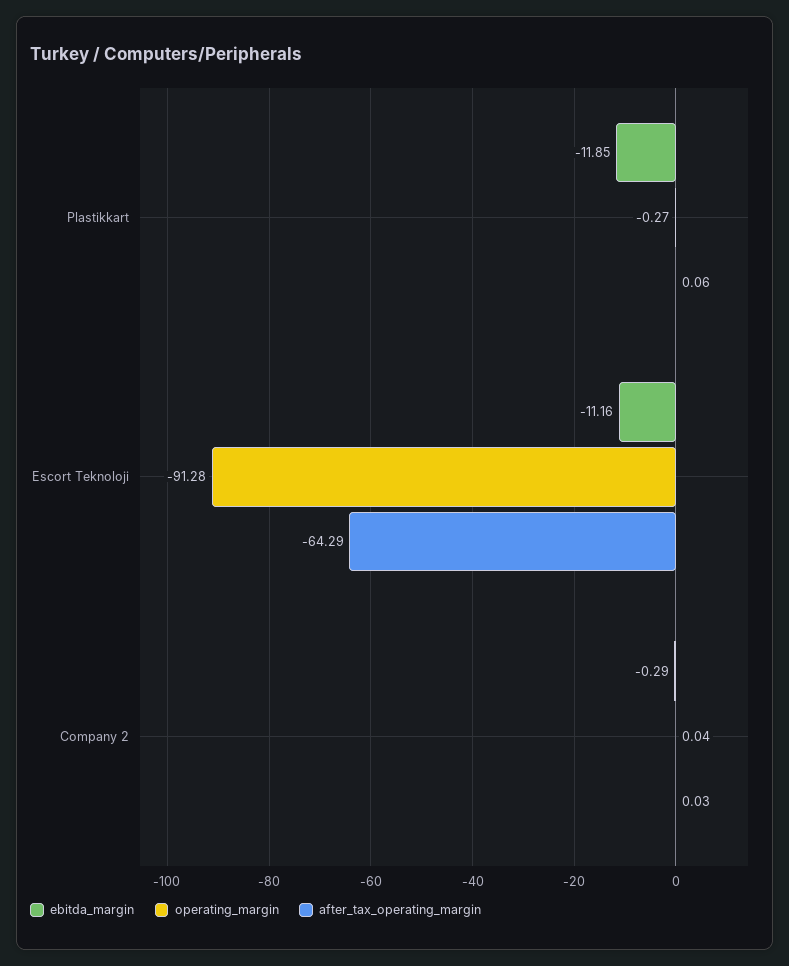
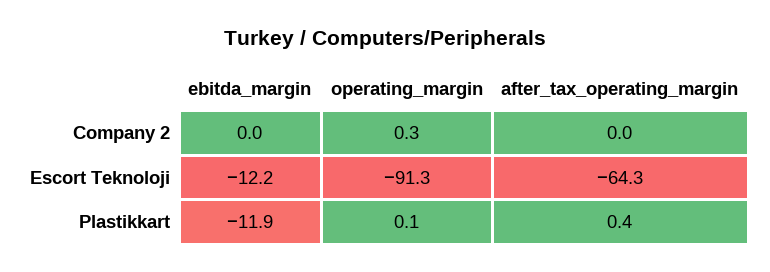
operating_margin, Plastikkart: -0.27 -> 0.1
after_tax_operating_margin, Plastikkart: 0.06 -> 0.4
ebitda_margin, Escort Teknoloji: -11.16 -> -12.2
ebitda_margin, Company 2: -0.29 -> 0
operating_margin, Company 2: 0.04 -> 0.3

